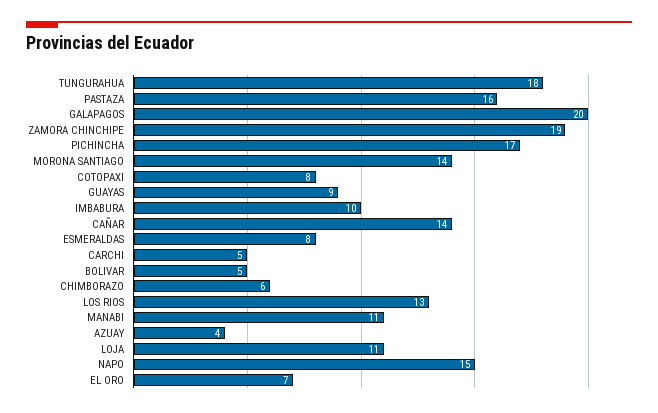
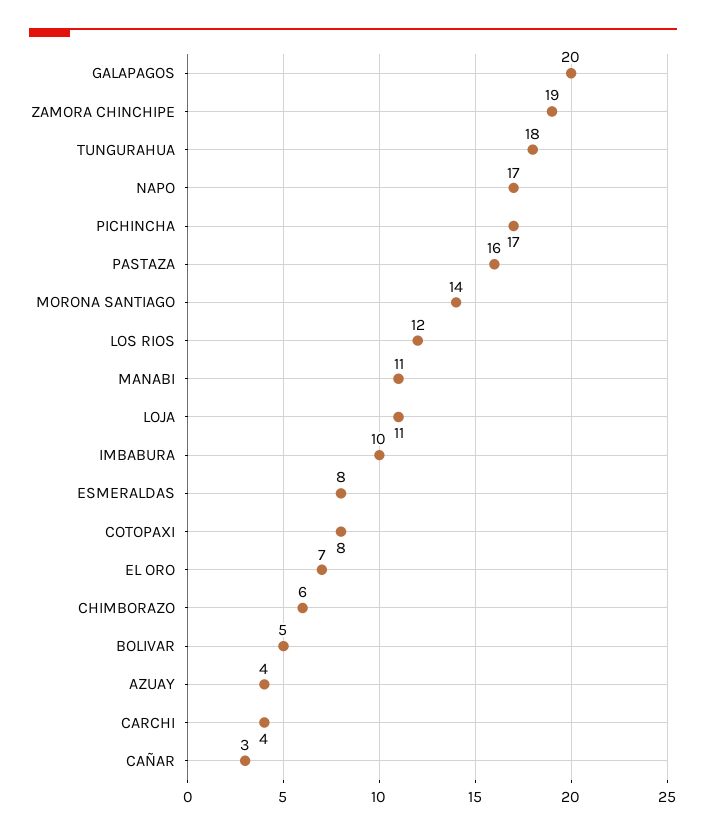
GUAYAS: 9 -> none
CAÑAR: 14 -> 3
CARCHI: 5 -> 4
LOS RIOS: 13 -> 12
NAPO: 15 -> 17

